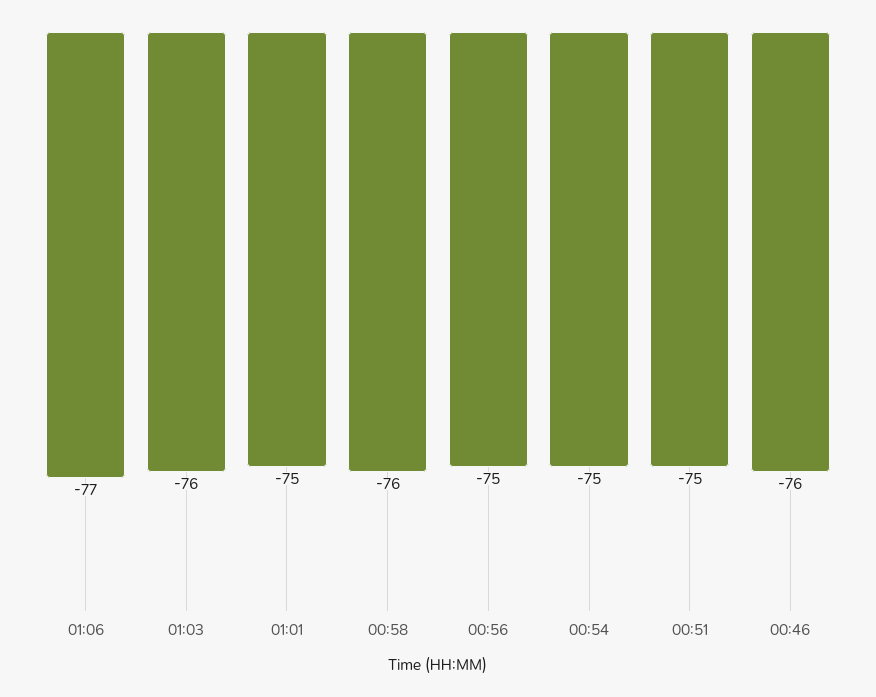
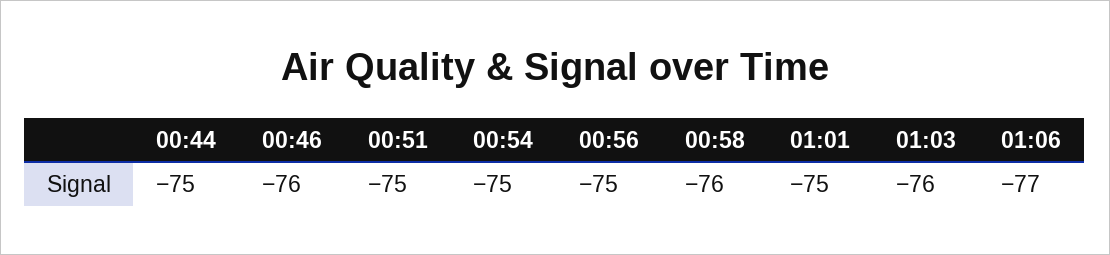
00:44: none -> -75

